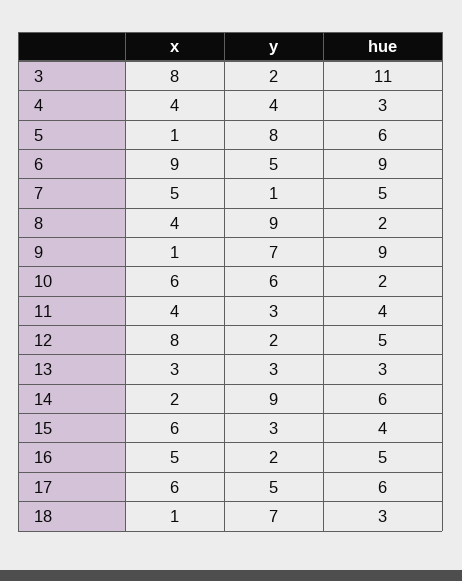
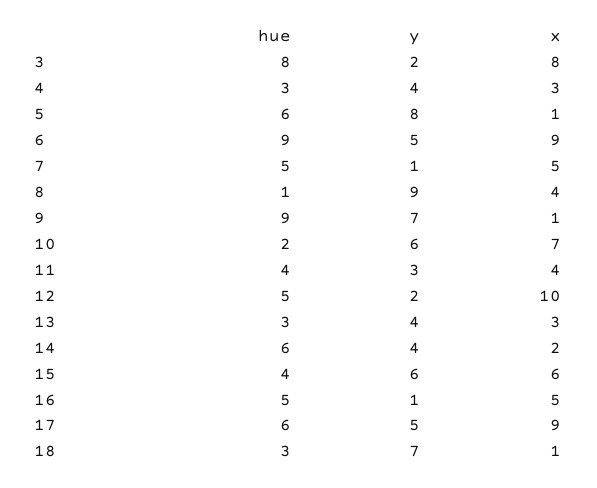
hue, 3: 11 -> 8
x, 4: 4 -> 3
hue, 8: 2 -> 1
x, 10: 6 -> 7
x, 12: 8 -> 10
y, 13: 3 -> 4
y, 14: 9 -> 4
y, 15: 3 -> 6
y, 16: 2 -> 1
x, 17: 6 -> 9

